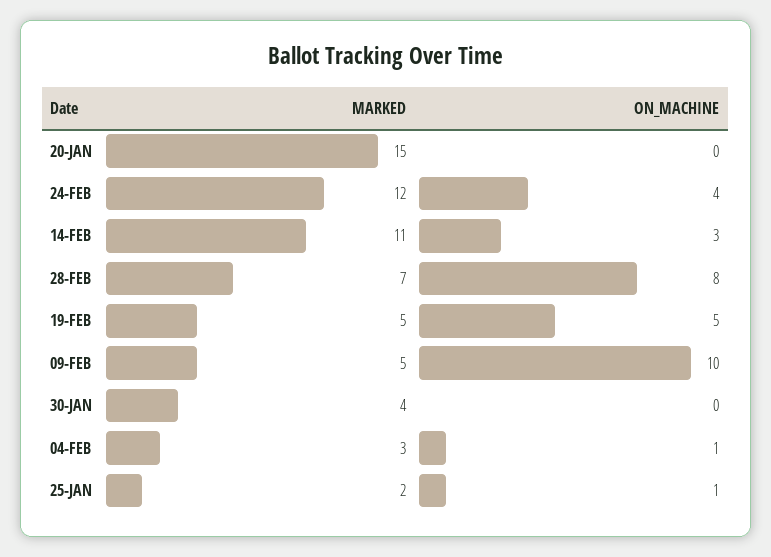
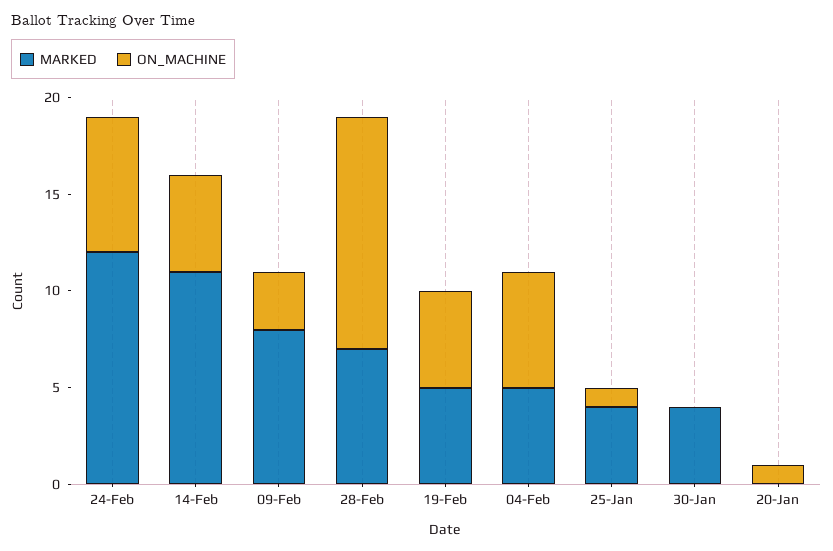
MARKED, 20-JAN: 15 -> 0
ON_MACHINE, 20-JAN: 0 -> 1
ON_MACHINE, 24-FEB: 4 -> 7
ON_MACHINE, 14-FEB: 3 -> 5
ON_MACHINE, 28-FEB: 8 -> 12
MARKED, 09-FEB: 5 -> 8
ON_MACHINE, 09-FEB: 10 -> 3
MARKED, 04-FEB: 3 -> 5
ON_MACHINE, 04-FEB: 1 -> 6
MARKED, 25-JAN: 2 -> 4

